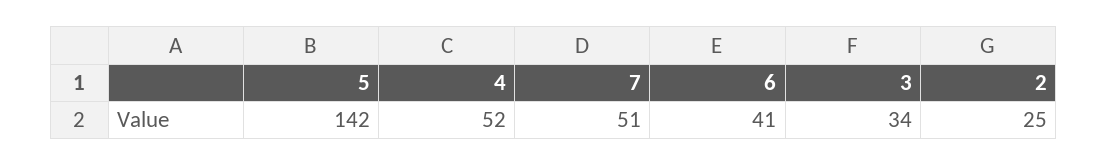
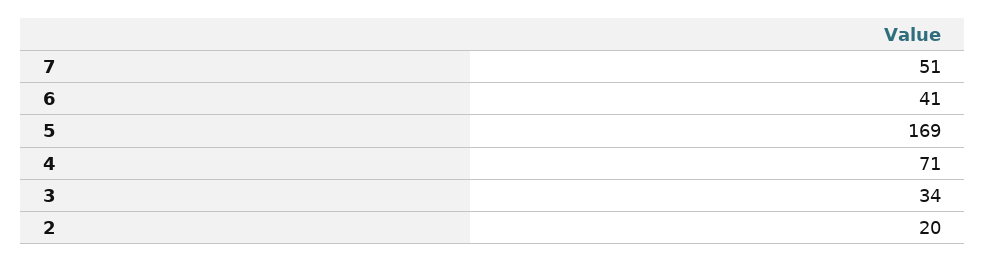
5: 142 -> 169
4: 52 -> 71
2: 25 -> 20

